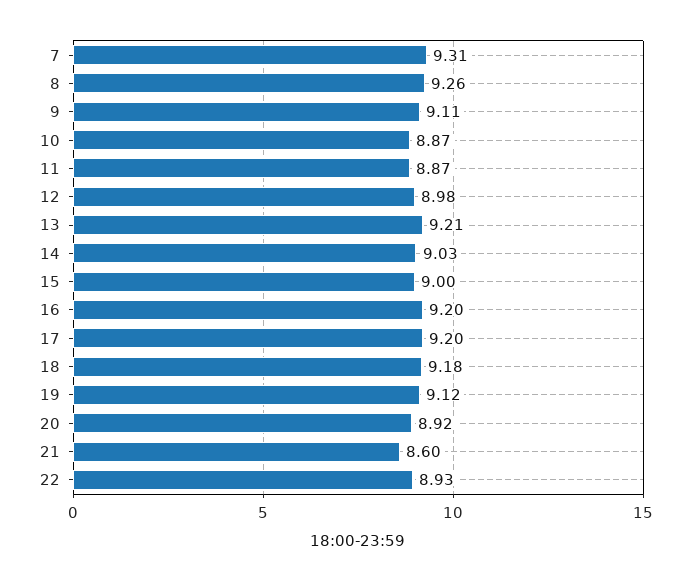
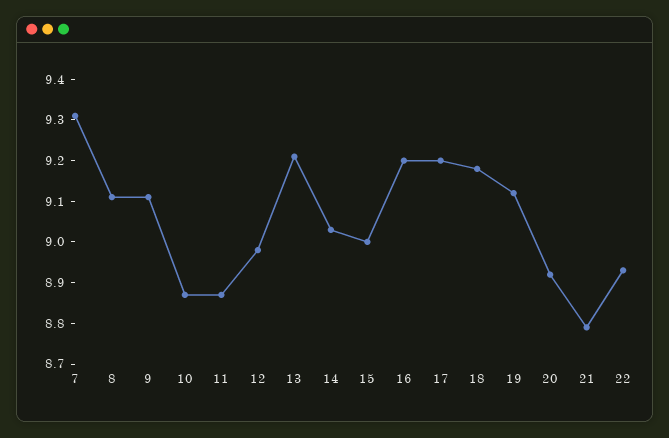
8: 9.26 -> 9.1
21: 8.6 -> 8.8

